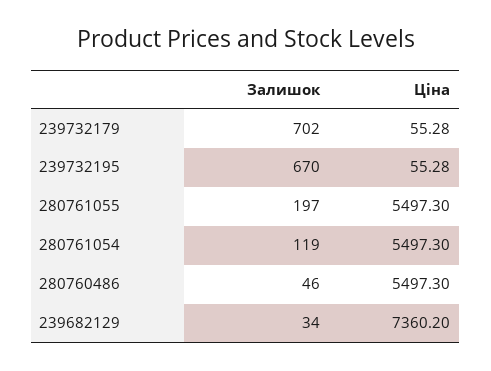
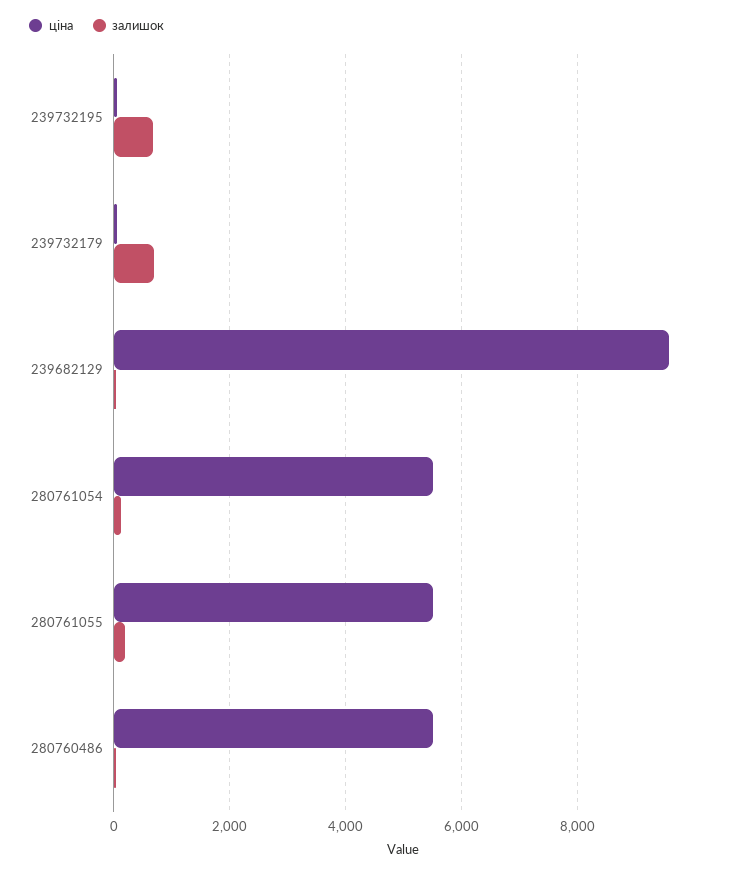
Ціна, 239682129: 7360.2 -> 9600

